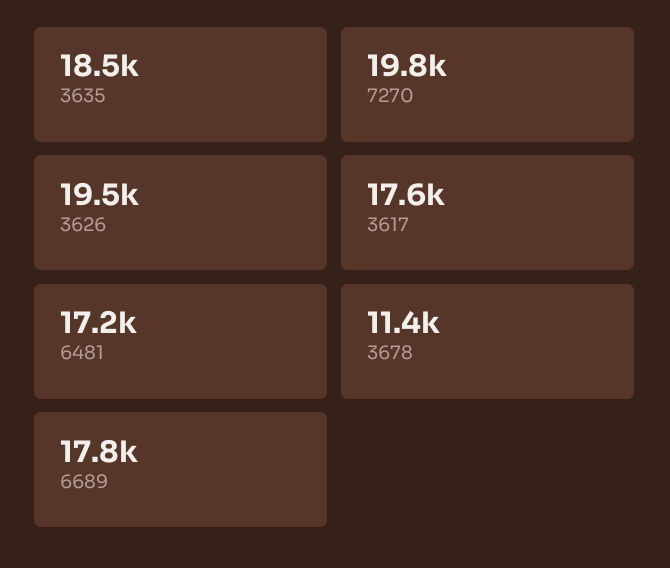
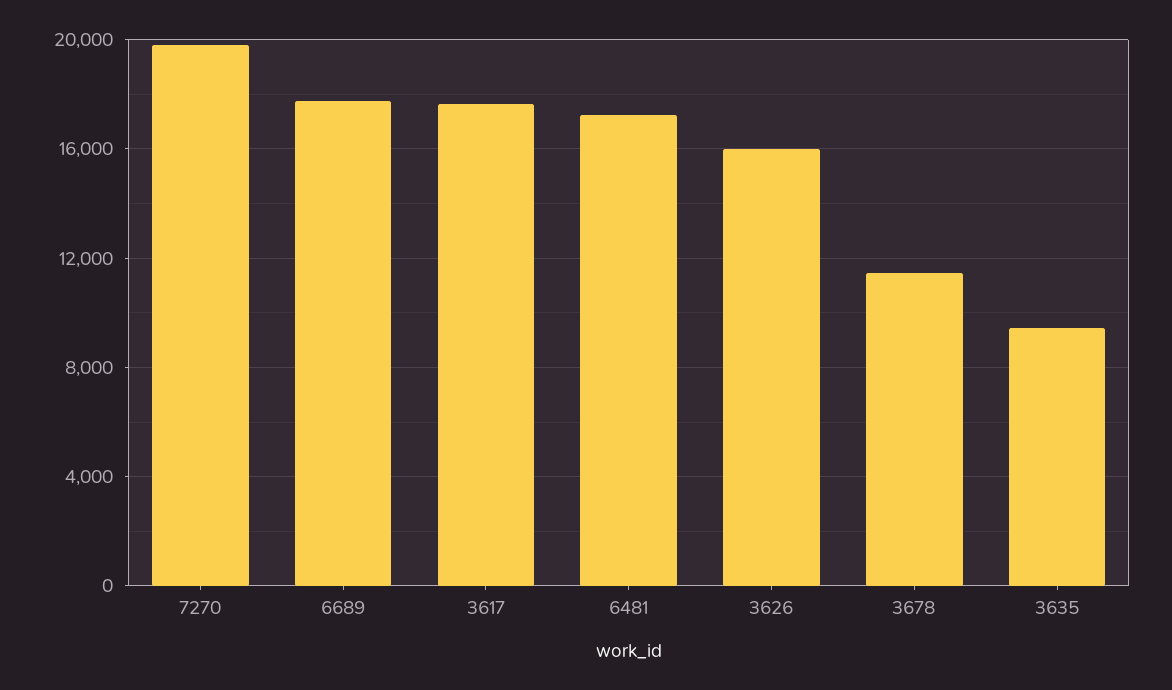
3635: 18500 -> 9500
3626: 19500 -> 16000

